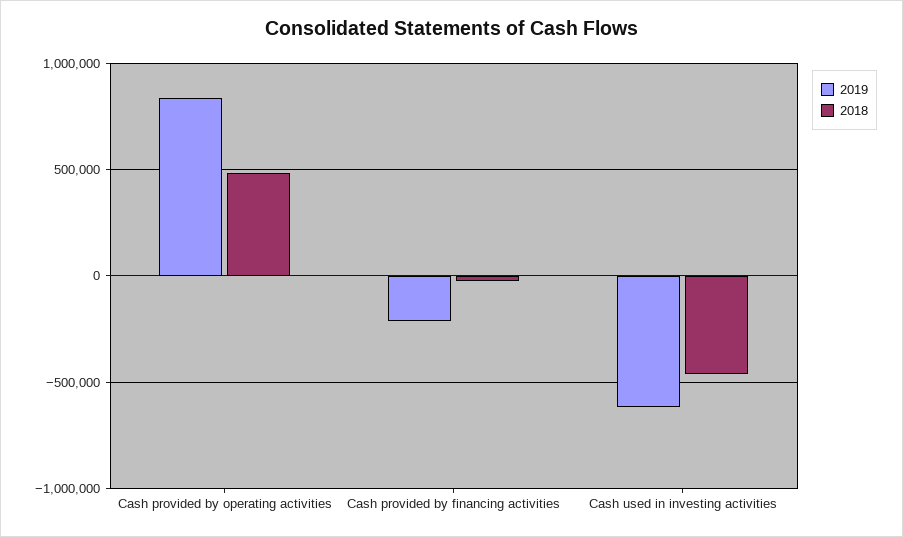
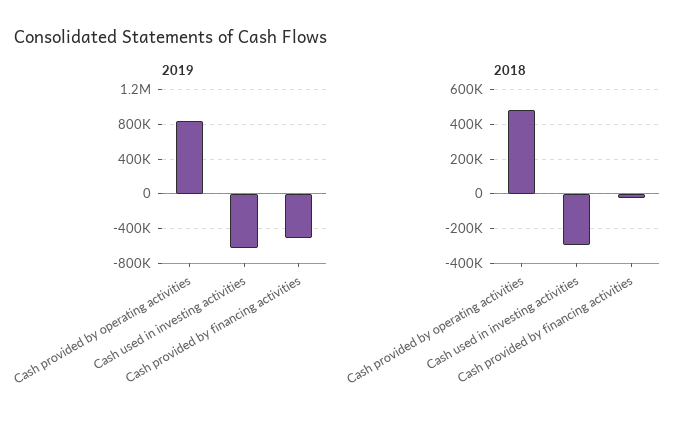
2019, Cash provided by financing activities: -200000 -> -500000
2018, Cash used in investing activities: -450000 -> -300000

